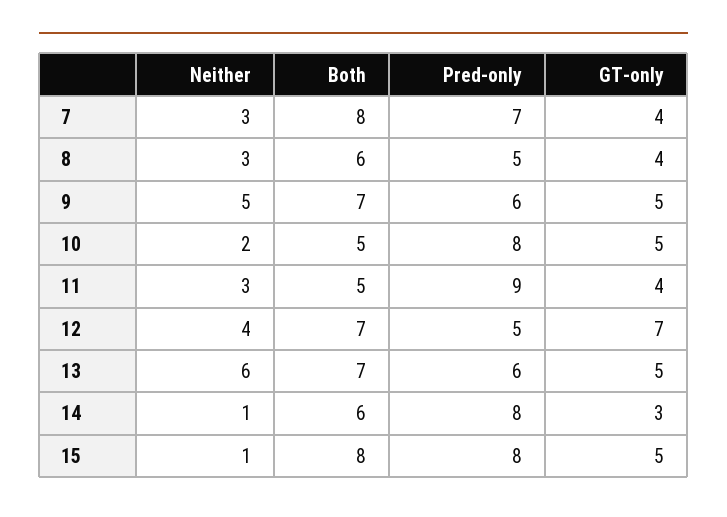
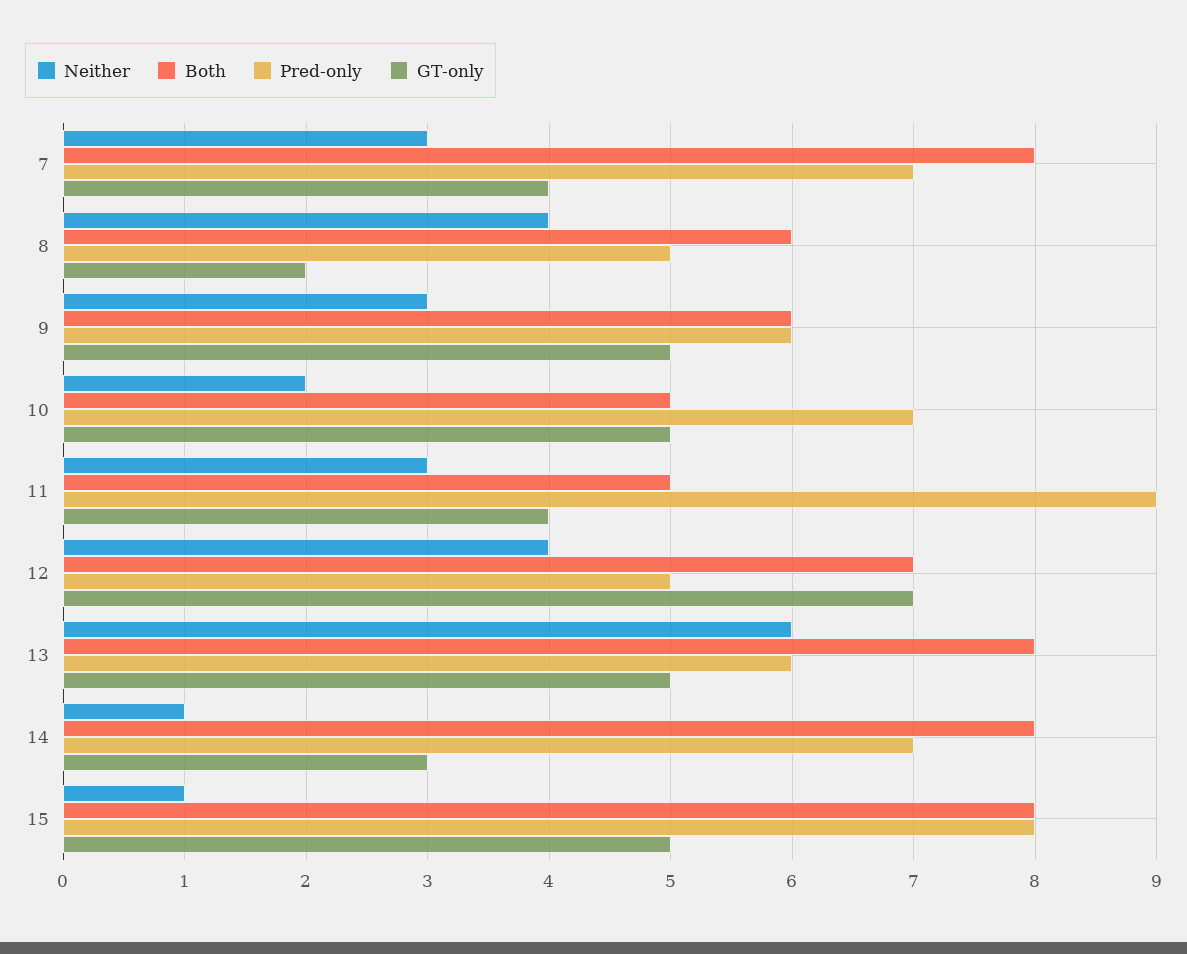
Neither, 8: 3 -> 4
GT-only, 8: 4 -> 2
Neither, 9: 5 -> 3
Both, 9: 7 -> 6
Pred-only, 10: 8 -> 7
Both, 13: 7 -> 8
Both, 14: 6 -> 8
Pred-only, 14: 8 -> 7

